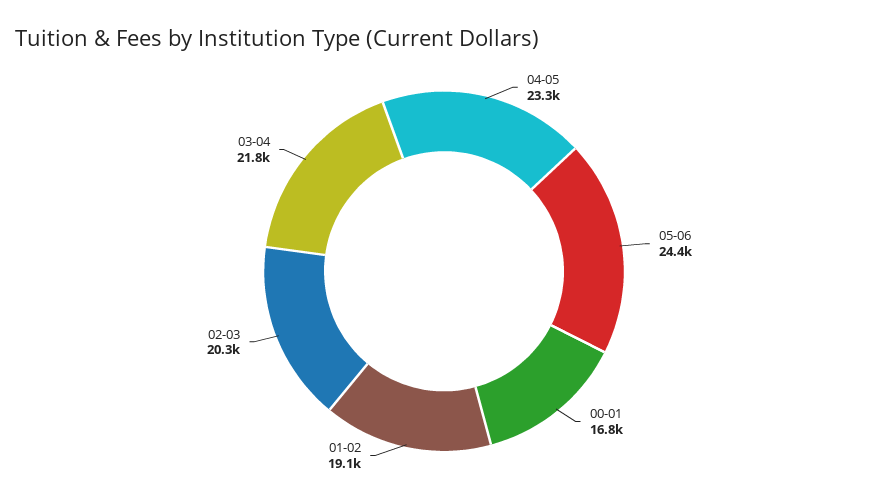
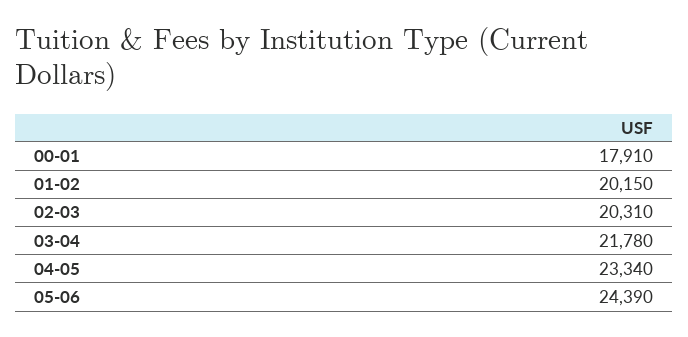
00-01: 16800 -> 17910
01-02: 19100 -> 20150

